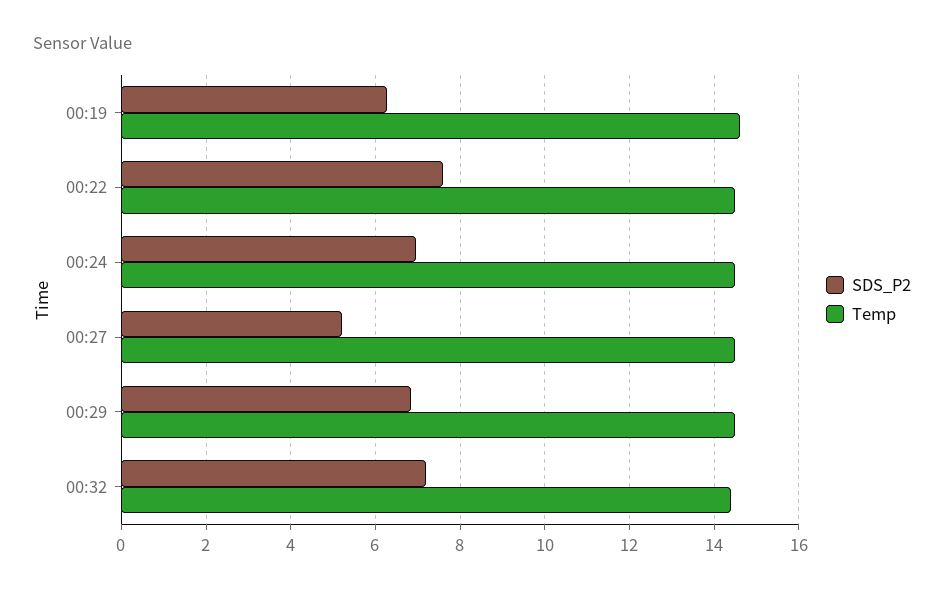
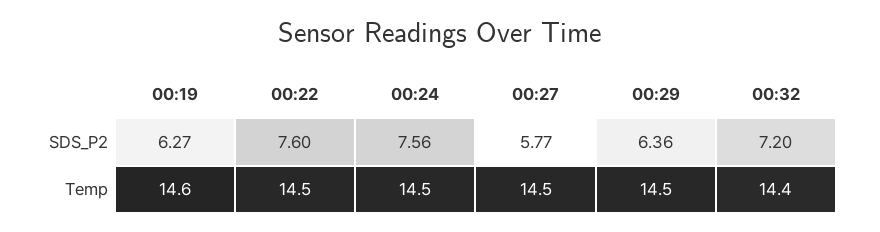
SDS_P2, 00:24: 7 -> 7.56
SDS_P2, 00:27: 5.2 -> 5.77
SDS_P2, 00:29: 6.8 -> 6.36

